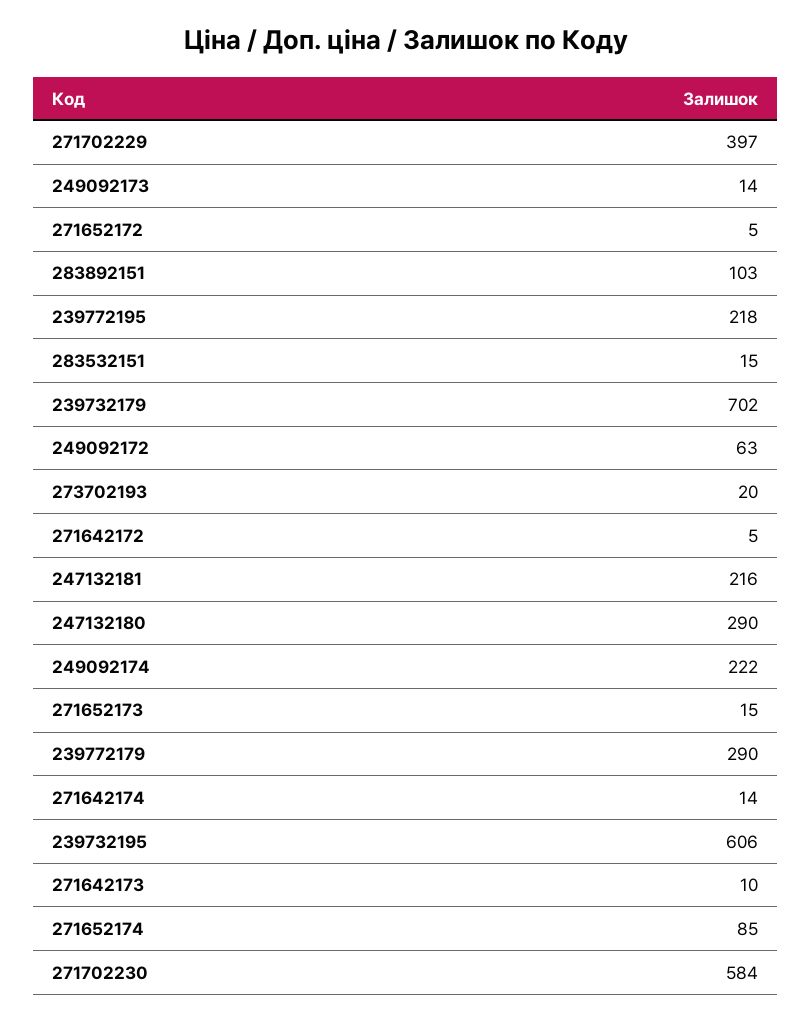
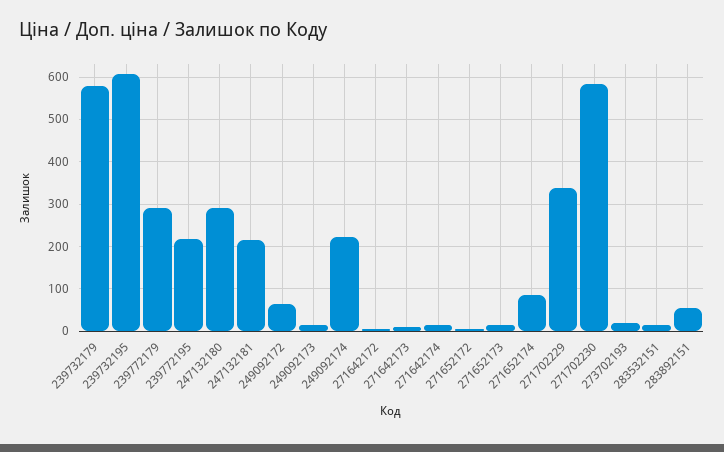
271702229: 397 -> 340
283892151: 103 -> 60
239732179: 702 -> 580

